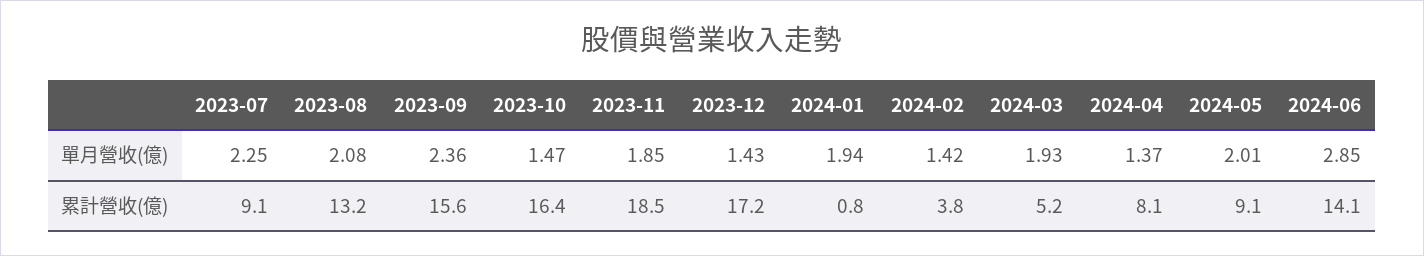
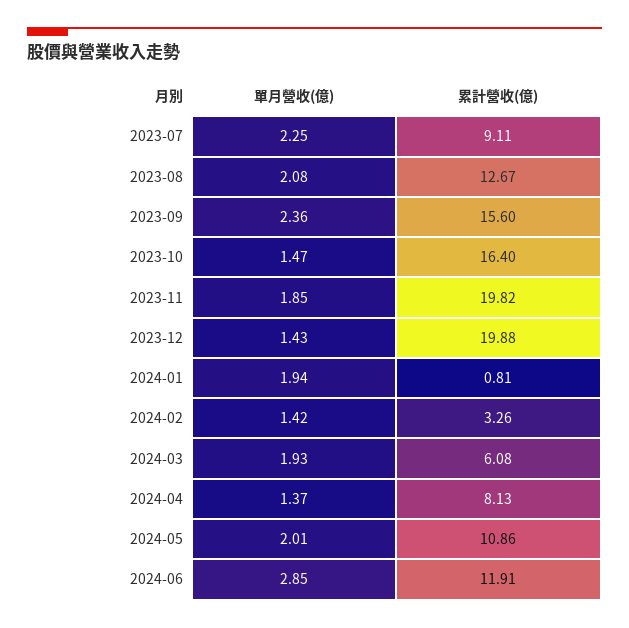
2023-08, 累計營收(億): 13.2 -> 12.67
2023-11, 累計營收(億): 18.5 -> 19.82
2023-12, 累計營收(億): 17.2 -> 19.88
2024-02, 累計營收(億): 3.8 -> 3.26
2024-03, 累計營收(億): 5.2 -> 6.08
2024-05, 累計營收(億): 9.1 -> 10.86
2024-06, 累計營收(億): 14.1 -> 11.91

